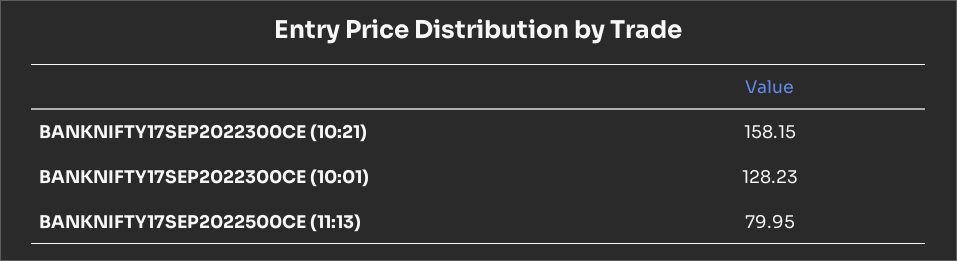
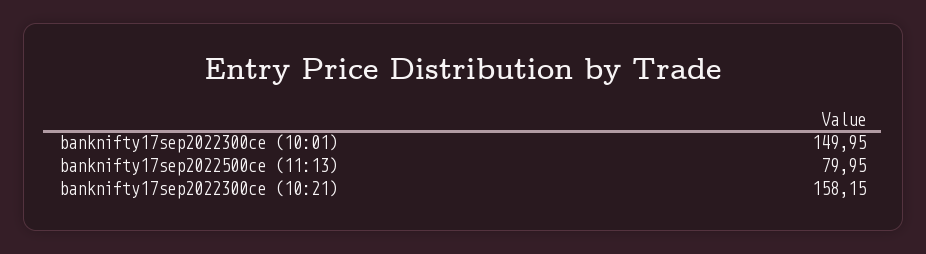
BANKNIFTY17SEP2022300CE (10:01): 128.23 -> 149.95

